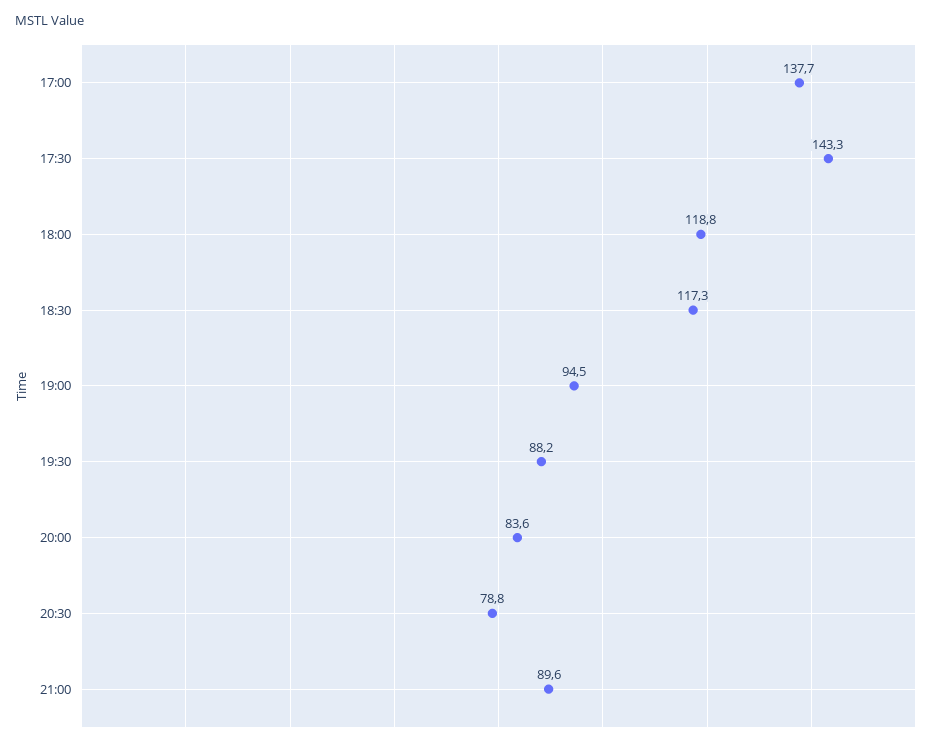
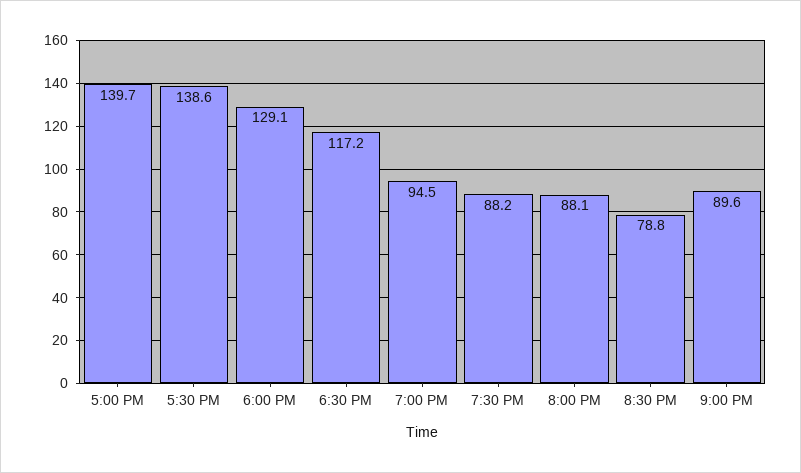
17:00: 137.7 -> 139.7
17:30: 143.3 -> 138.6
18:00: 118.8 -> 129.1
18:30: 117.3 -> 117.2
20:00: 83.6 -> 88.1

